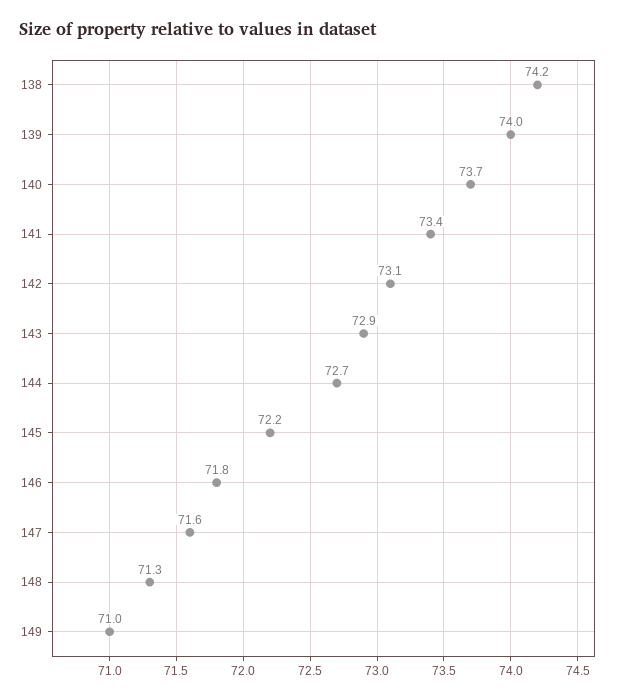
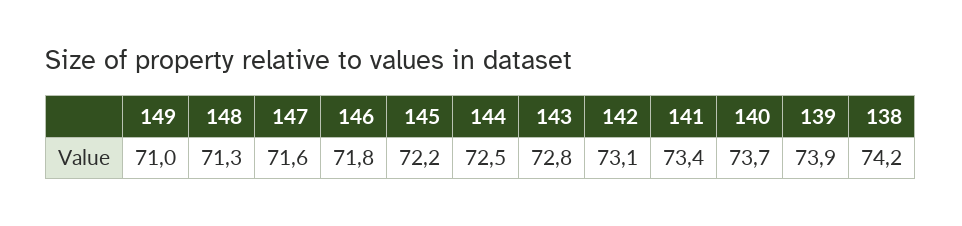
139: 74 -> 73.9
143: 72.9 -> 72.8
144: 72.7 -> 72.5

